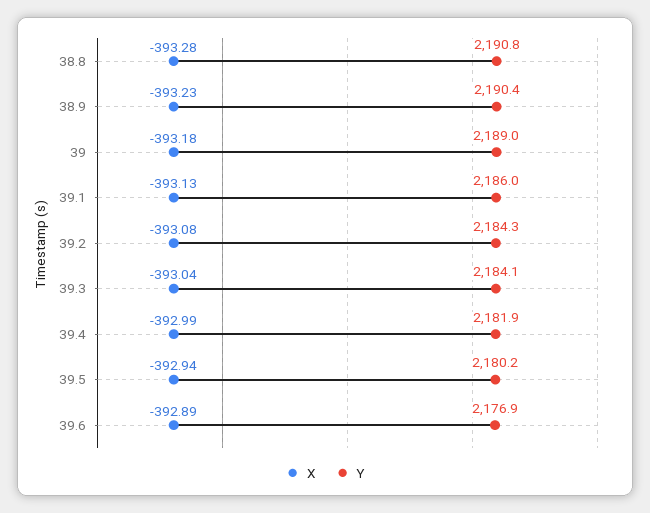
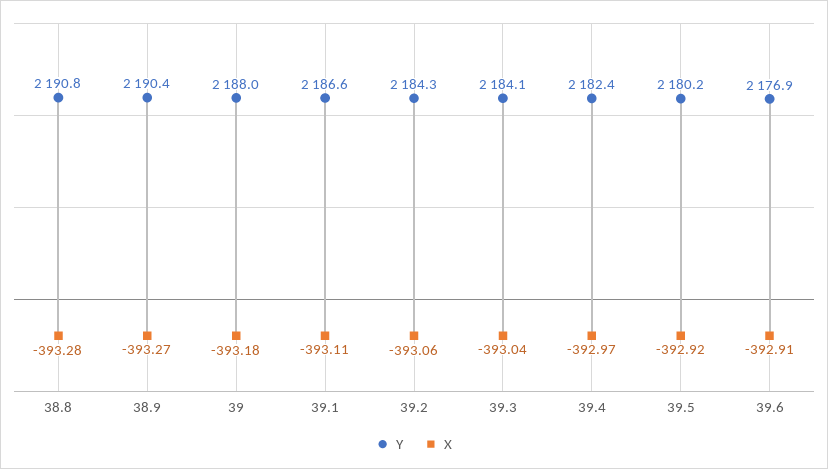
X, 38.9: -393.23 -> -393.27
Y, 39: 2189 -> 2188
X, 39.1: -393.13 -> -393.11
Y, 39.1: 2186 -> 2186.6
X, 39.2: -393.08 -> -393.06
X, 39.4: -392.99 -> -392.97
Y, 39.4: 2181.9 -> 2182.4
X, 39.5: -392.94 -> -392.92
X, 39.6: -392.89 -> -392.91

